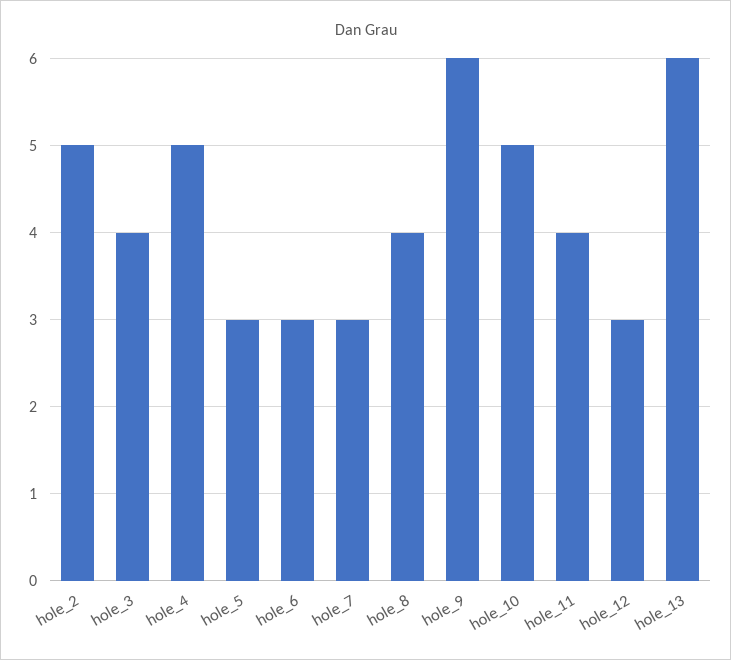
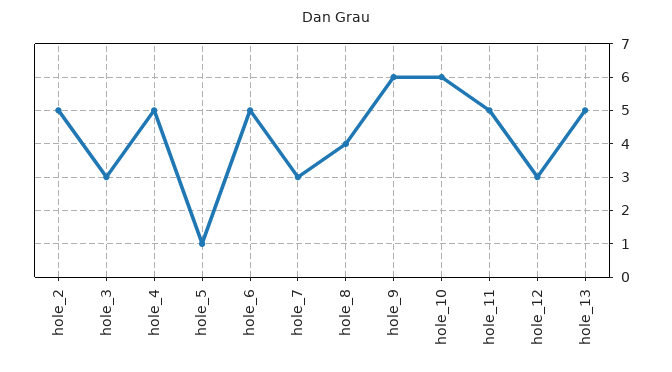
hole_3: 4 -> 3
hole_5: 3 -> 1
hole_6: 3 -> 5
hole_10: 5 -> 6
hole_11: 4 -> 5
hole_13: 6 -> 5

